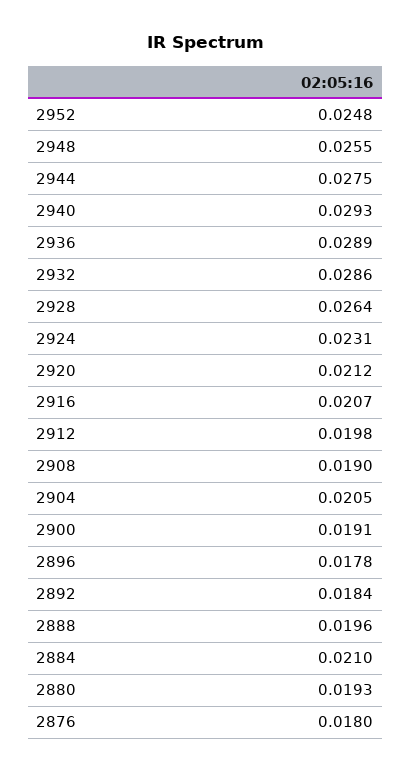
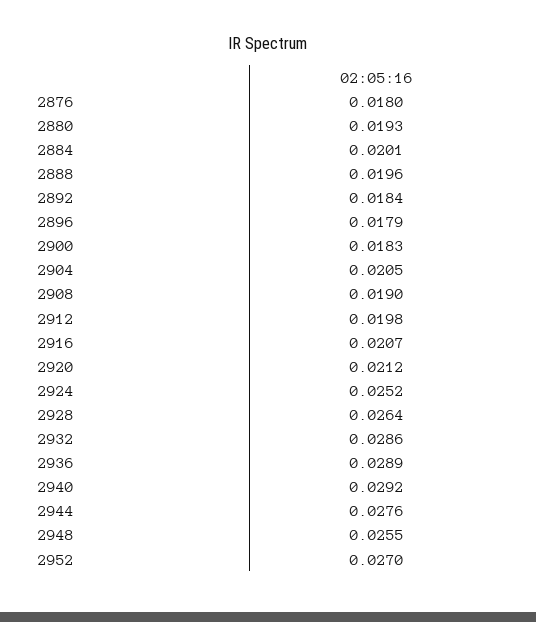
2952: 0.0248 -> 0.027
2944: 0.0275 -> 0.0276
2940: 0.0293 -> 0.0292
2924: 0.0231 -> 0.0252
2900: 0.0191 -> 0.0183
2896: 0.0178 -> 0.0179
2884: 0.021 -> 0.0201

